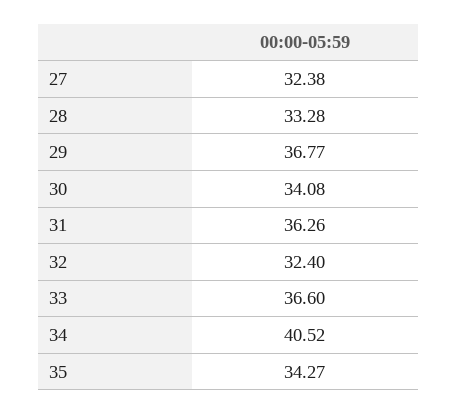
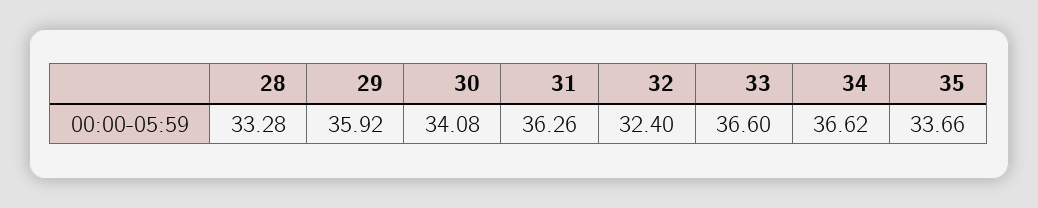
27: 32.38 -> none
29: 36.77 -> 35.92
34: 40.52 -> 36.62
35: 34.27 -> 33.66

